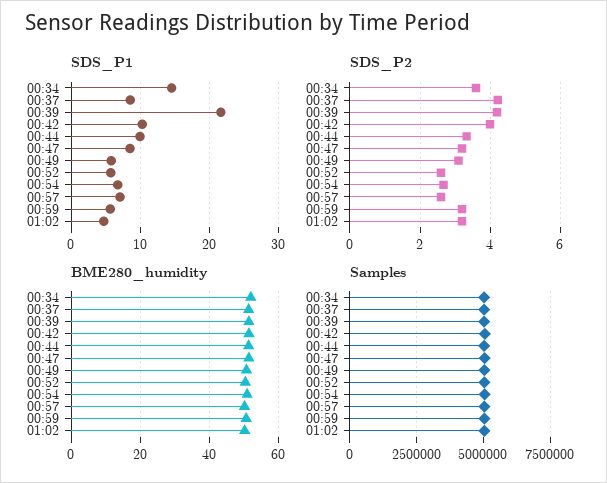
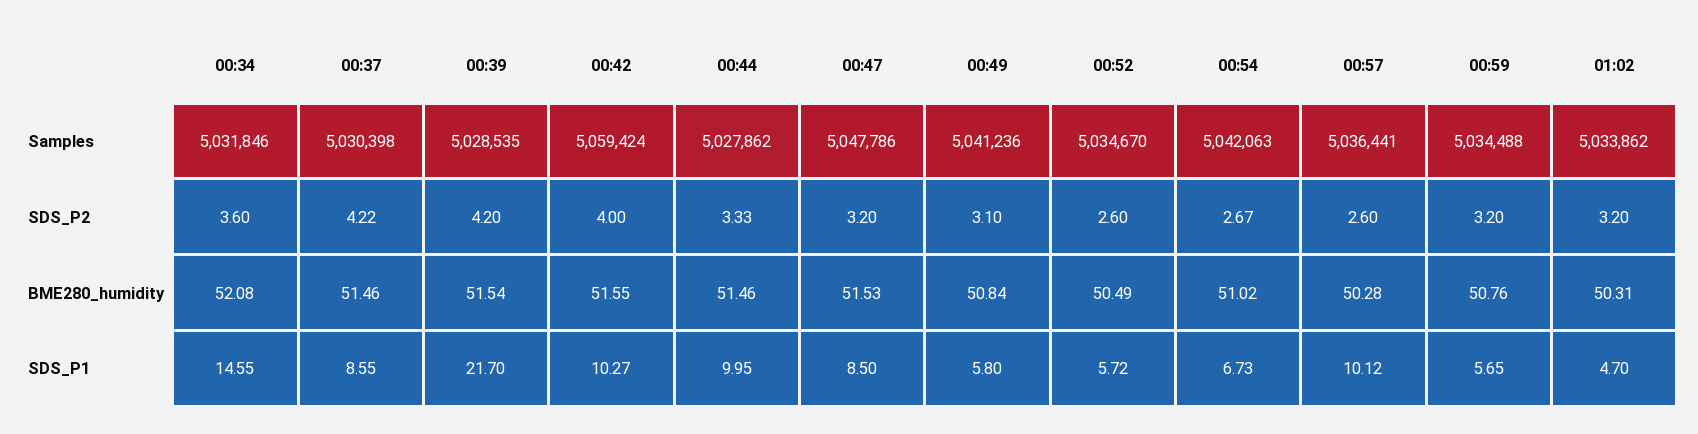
SDS_P1, 00:57: 7 -> 10.12

